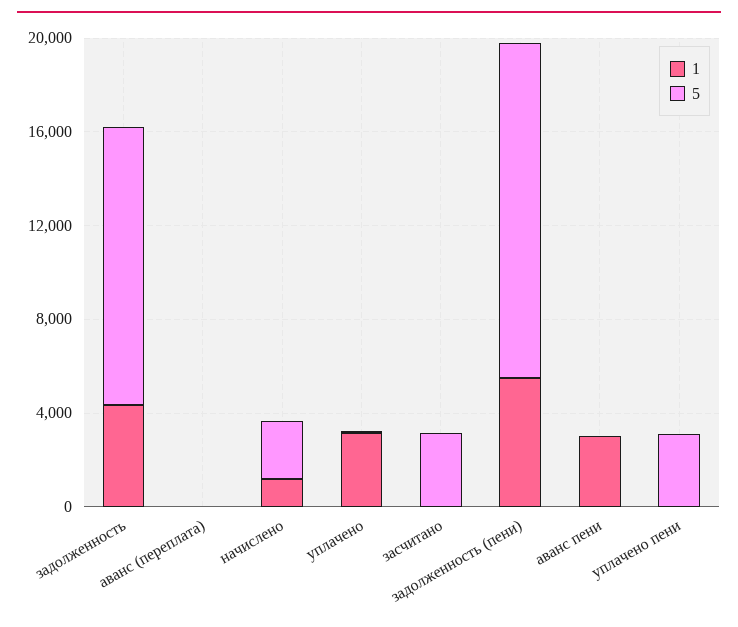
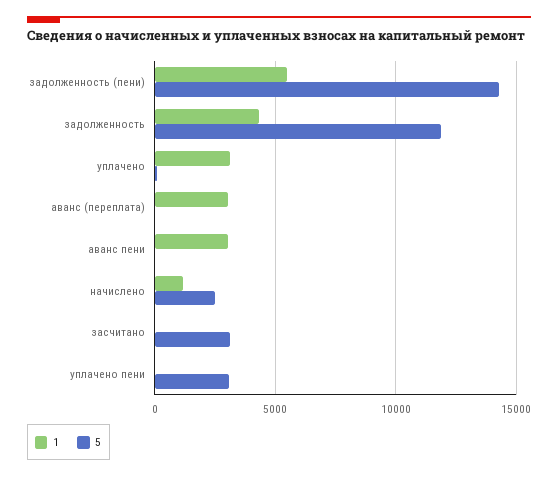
1, аванс (переплата): 0 -> 3000

